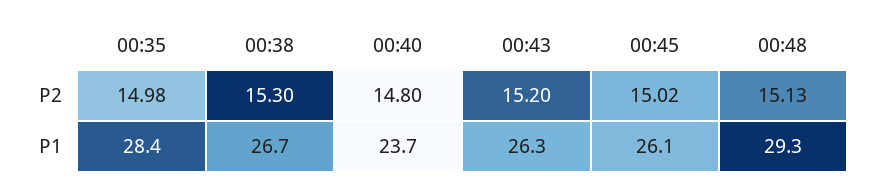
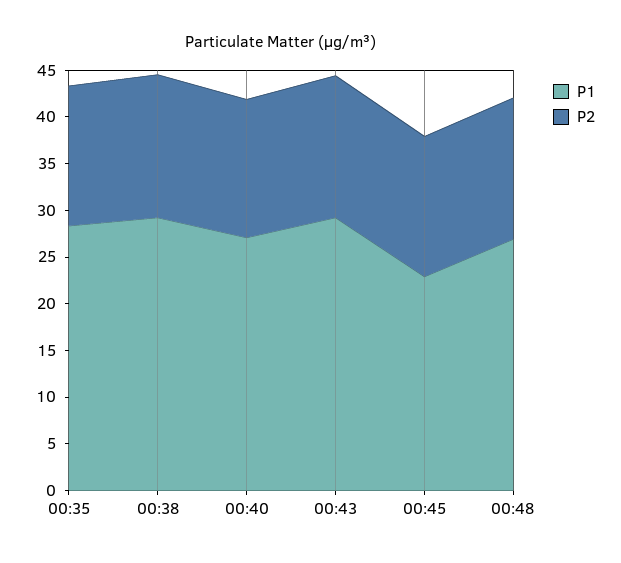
P1, 00:38: 26.7 -> 29
P1, 00:40: 23.7 -> 27
P1, 00:43: 26.3 -> 29
P1, 00:45: 26.1 -> 23
P1, 00:48: 29.3 -> 27

